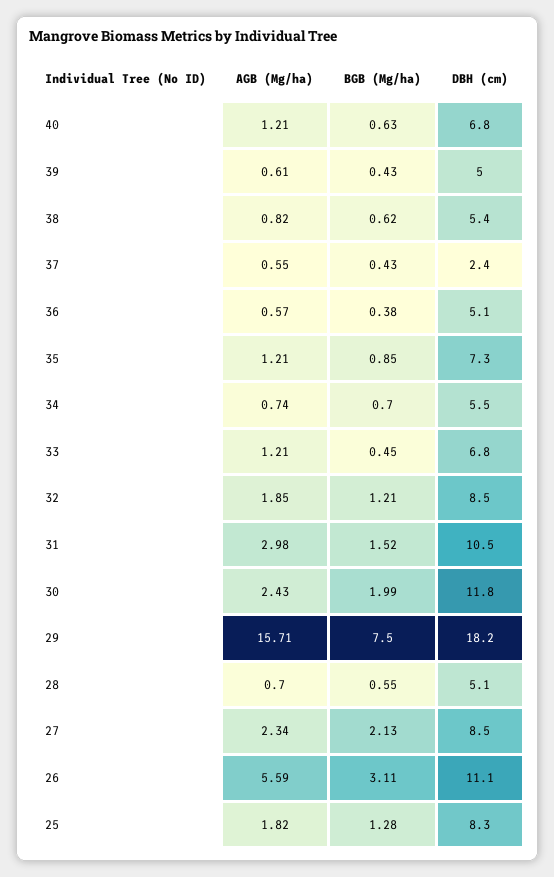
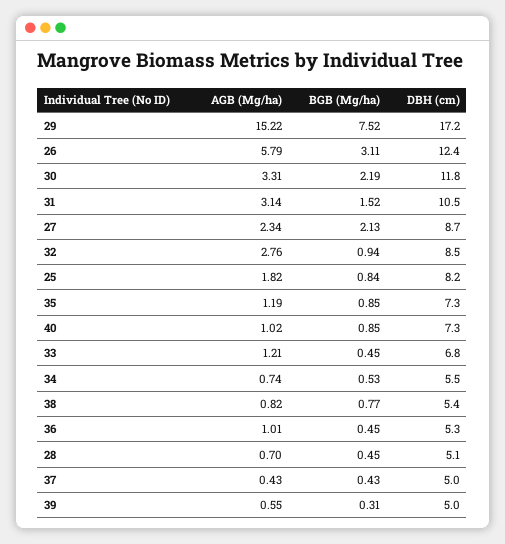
AGB (Mg/ha), 40: 1.21 -> 1.02
BGB (Mg/ha), 40: 0.63 -> 0.85
DBH (cm), 40: 6.8 -> 7.3
AGB (Mg/ha), 39: 0.61 -> 0.55
BGB (Mg/ha), 39: 0.43 -> 0.31
BGB (Mg/ha), 38: 0.62 -> 0.77
AGB (Mg/ha), 37: 0.55 -> 0.43
DBH (cm), 37: 2.4 -> 5
AGB (Mg/ha), 36: 0.57 -> 1.01
BGB (Mg/ha), 36: 0.38 -> 0.45
DBH (cm), 36: 5.1 -> 5.3
AGB (Mg/ha), 35: 1.21 -> 1.19
BGB (Mg/ha), 34: 0.7 -> 0.53
AGB (Mg/ha), 32: 1.85 -> 2.76
BGB (Mg/ha), 32: 1.21 -> 0.94
AGB (Mg/ha), 31: 2.98 -> 3.14
AGB (Mg/ha), 30: 2.43 -> 3.31
BGB (Mg/ha), 30: 1.99 -> 2.19
AGB (Mg/ha), 29: 15.71 -> 15.22
BGB (Mg/ha), 29: 7.5 -> 7.52
DBH (cm), 29: 18.2 -> 17.2
BGB (Mg/ha), 28: 0.55 -> 0.45
DBH (cm), 27: 8.5 -> 8.7
AGB (Mg/ha), 26: 5.59 -> 5.79
DBH (cm), 26: 11.1 -> 12.4
BGB (Mg/ha), 25: 1.28 -> 0.84
DBH (cm), 25: 8.3 -> 8.2

